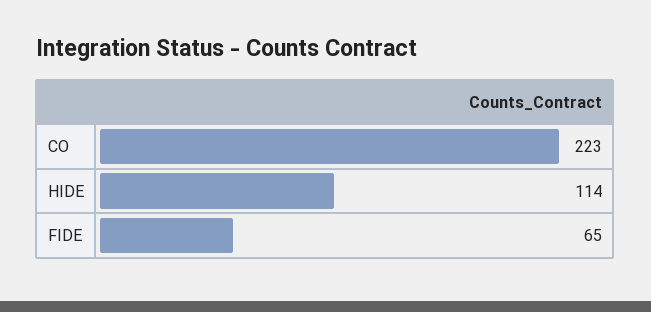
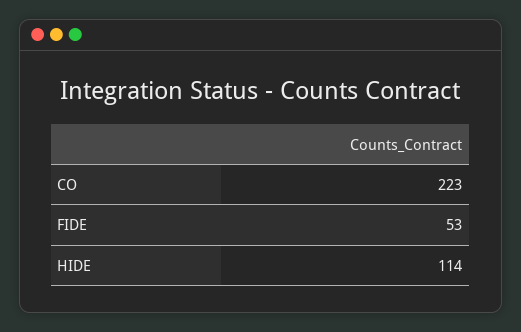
FIDE: 65 -> 53

